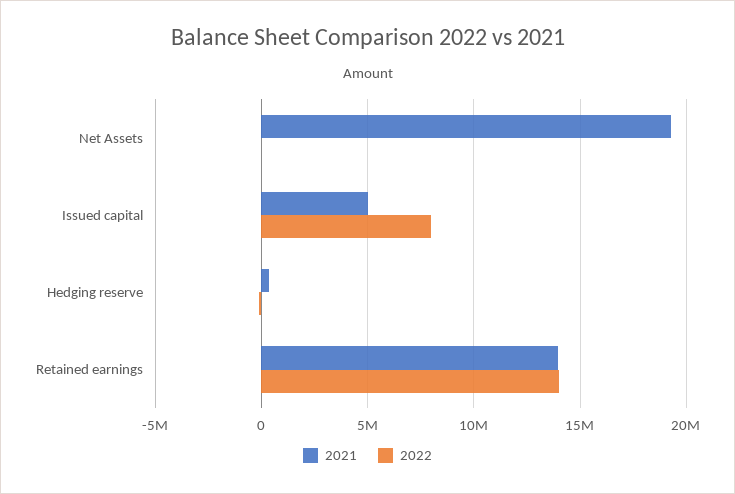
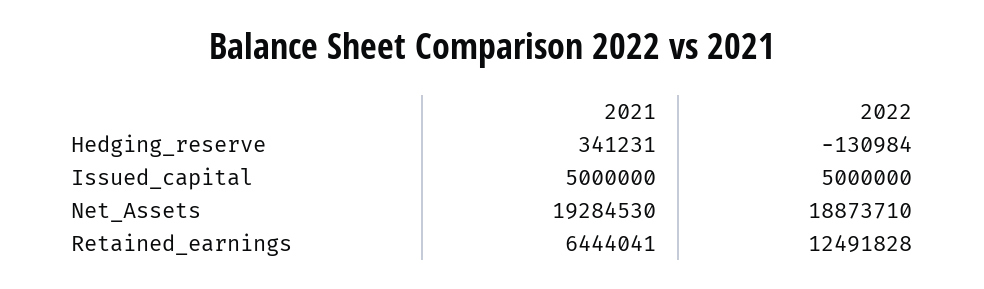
2022, Net Assets: 0 -> 18873710
2022, Issued capital: 8000000 -> 5000000
2021, Retained earnings: 14000000 -> 6444041
2022, Retained earnings: 14000000 -> 12491828

